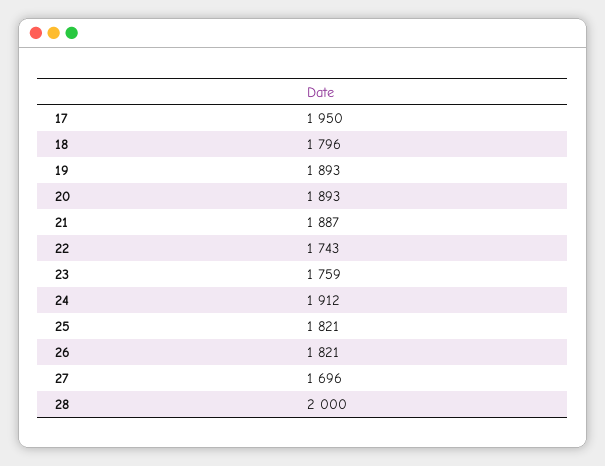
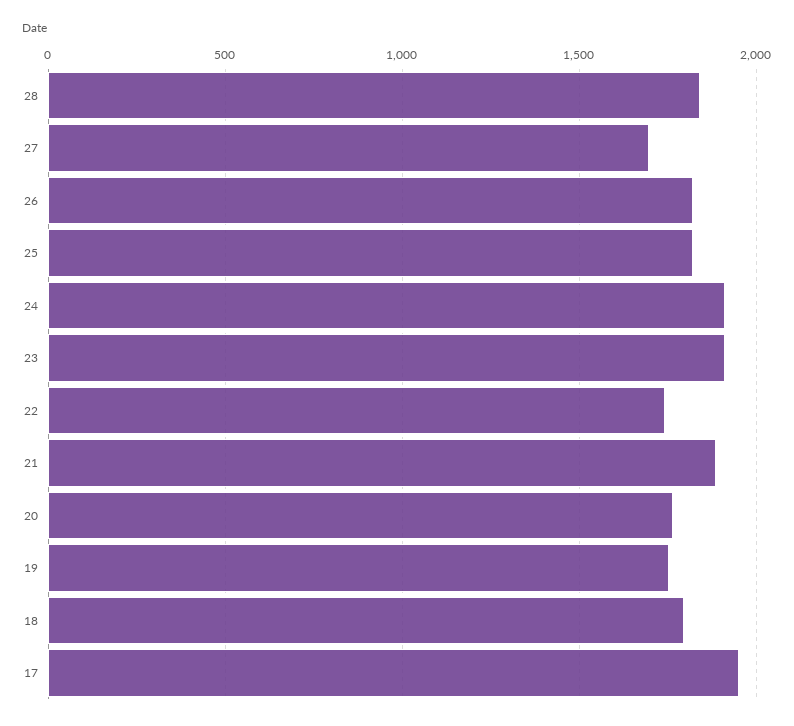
19: 1893 -> 1750
20: 1893 -> 1750
23: 1759 -> 1900
28: 2000 -> 1850

